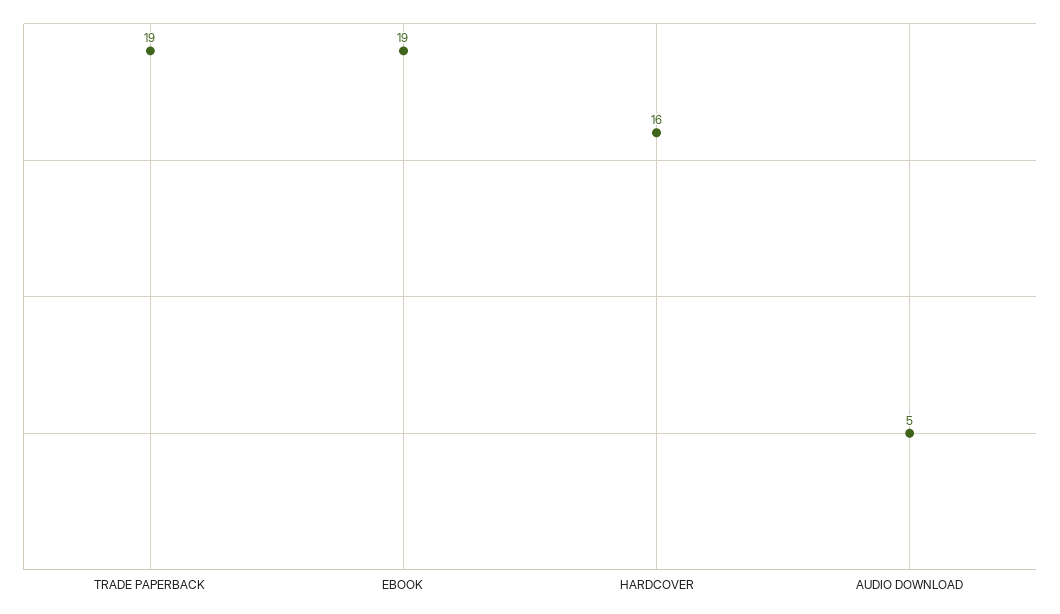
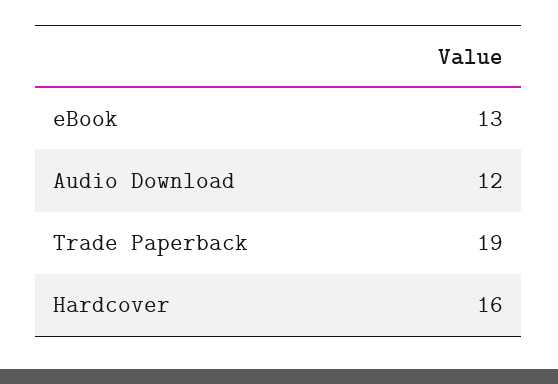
EBOOK: 19 -> 13
AUDIO DOWNLOAD: 5 -> 12

